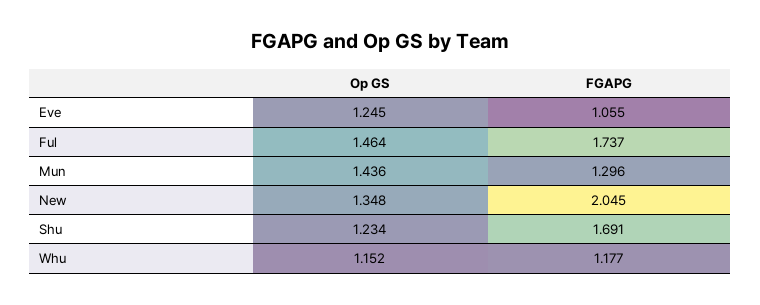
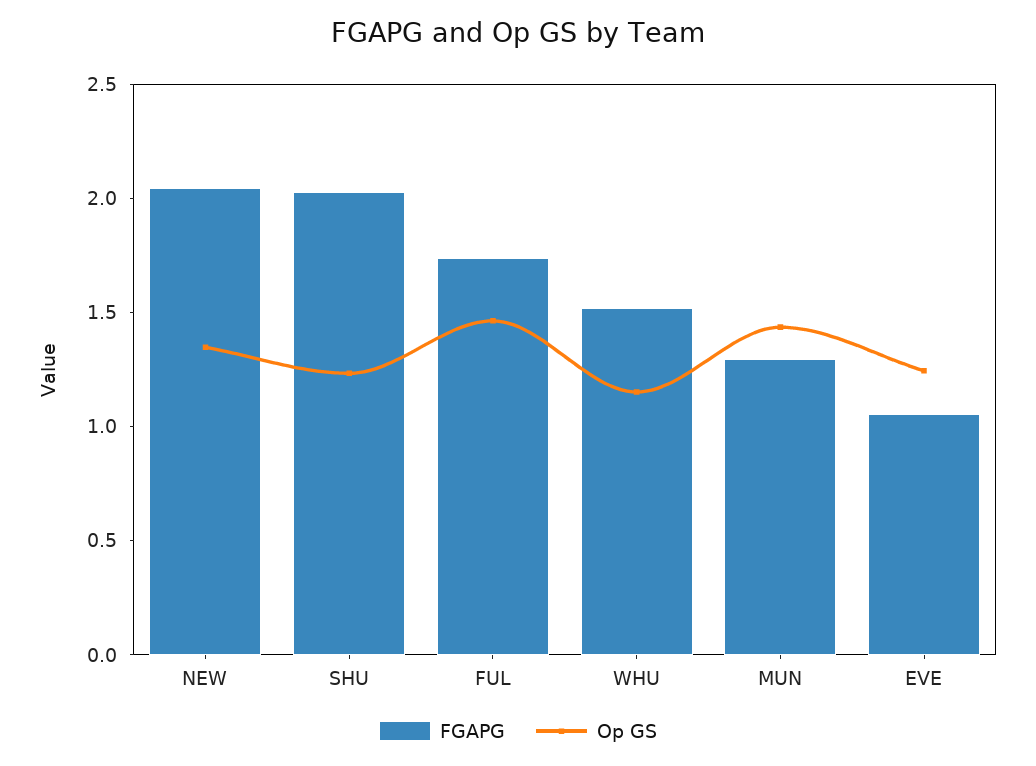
FGAPG, Shu: 1.691 -> 2
FGAPG, Whu: 1.177 -> 1.5

